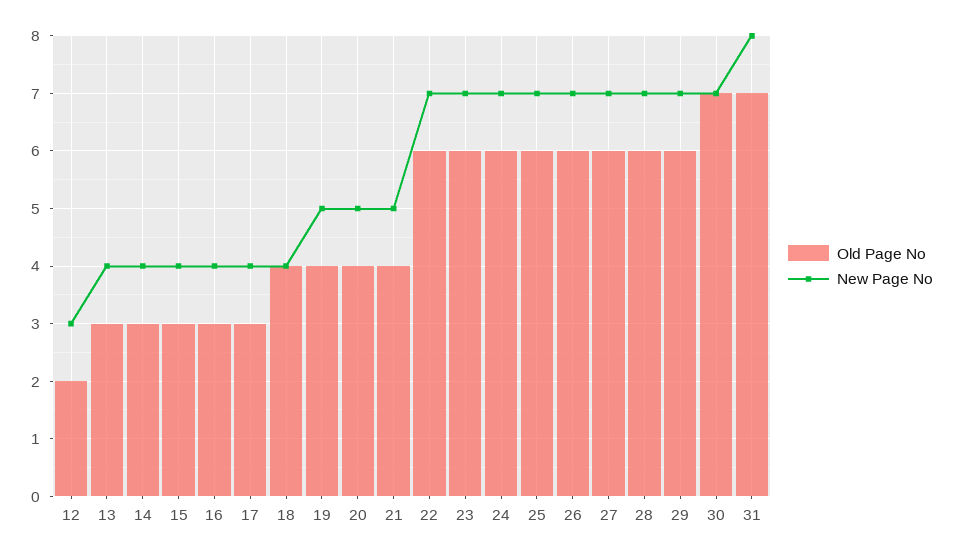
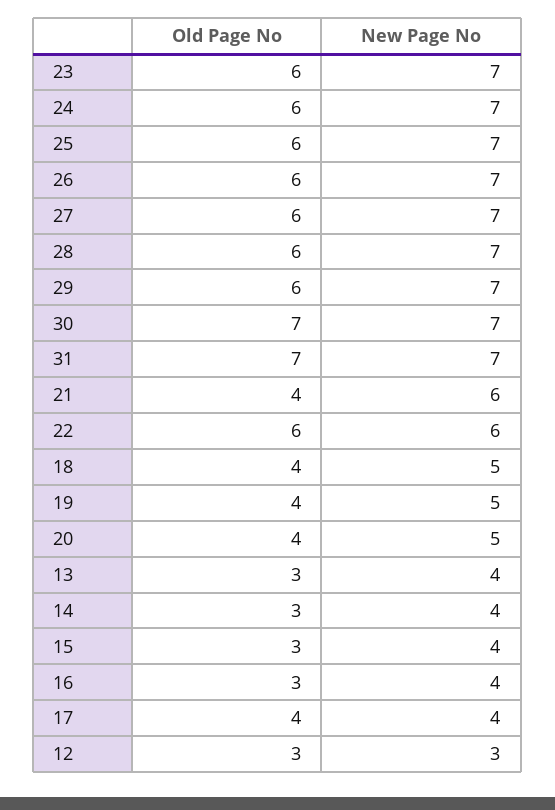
Old Page No, 12: 2 -> 3
Old Page No, 17: 3 -> 4
New Page No, 18: 4 -> 5
New Page No, 21: 5 -> 6
New Page No, 22: 7 -> 6
New Page No, 31: 8 -> 7

